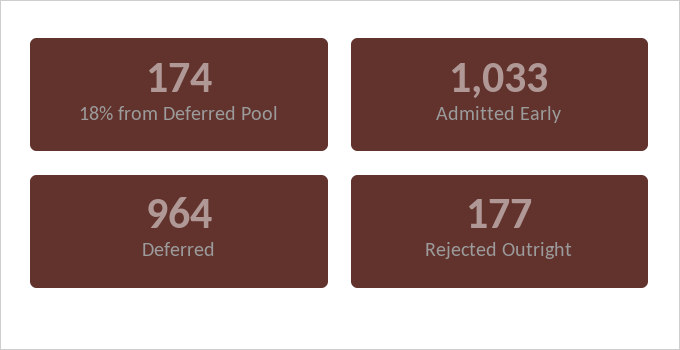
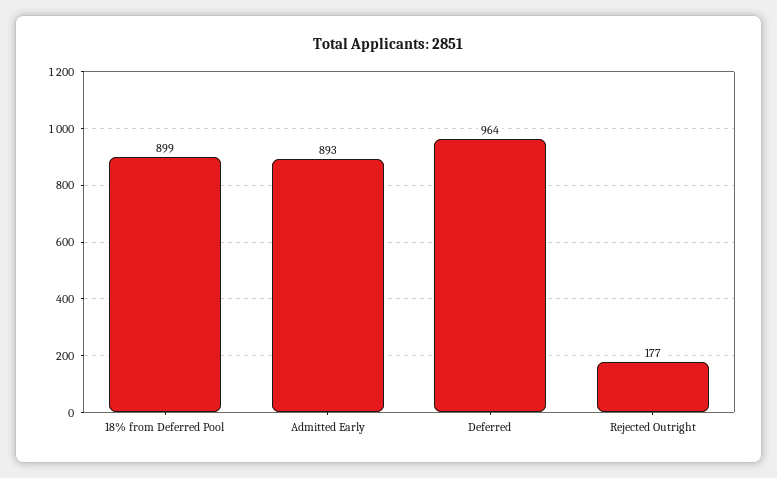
18% from Deferred Pool: 174 -> 899
Admitted Early: 1033 -> 893

